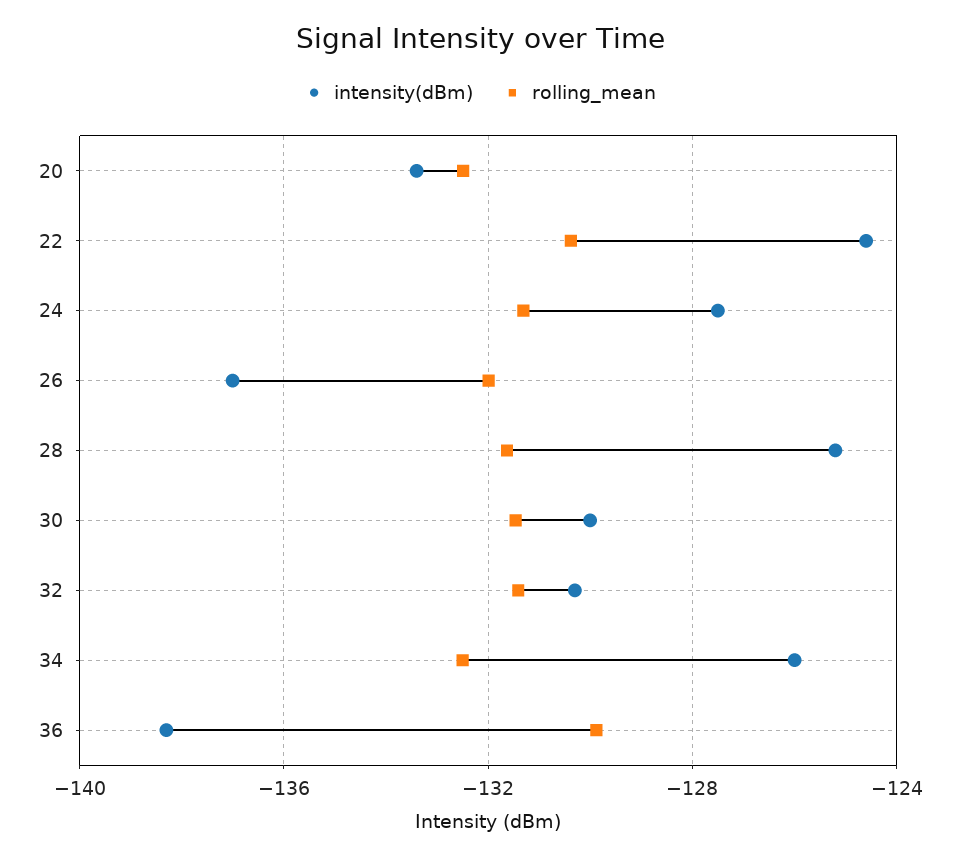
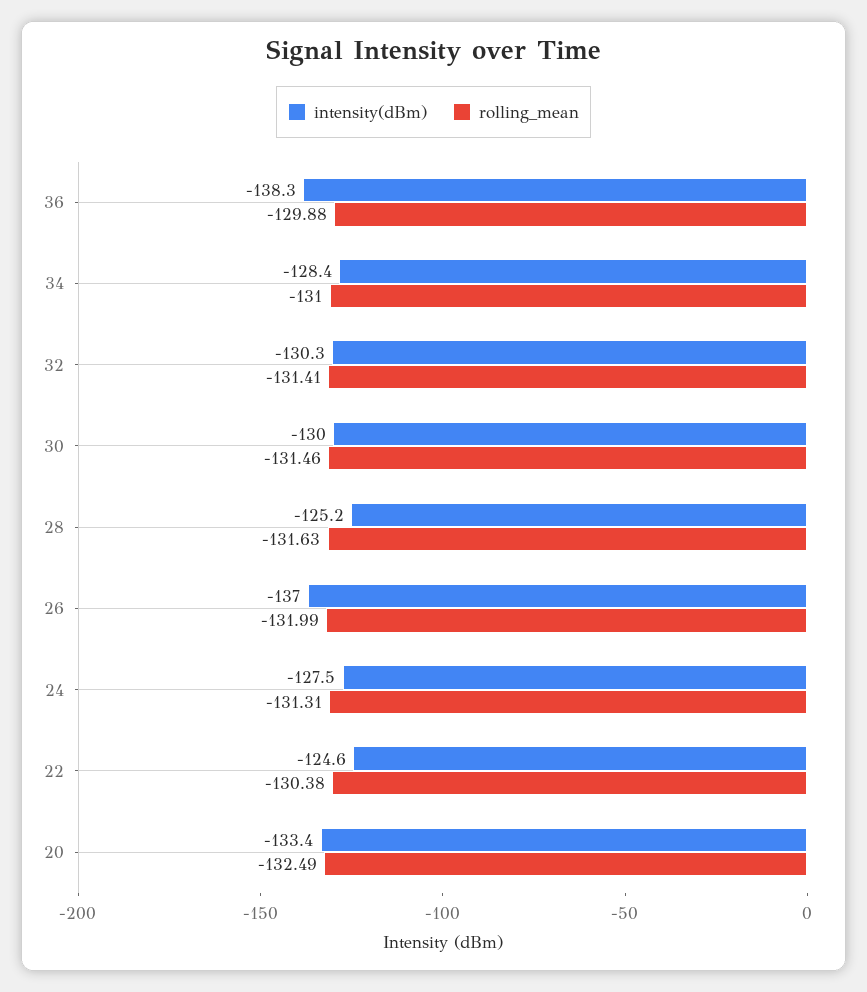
intensity(dBm), 34: -126 -> -128.4
rolling_mean, 34: -132.5 -> -131

